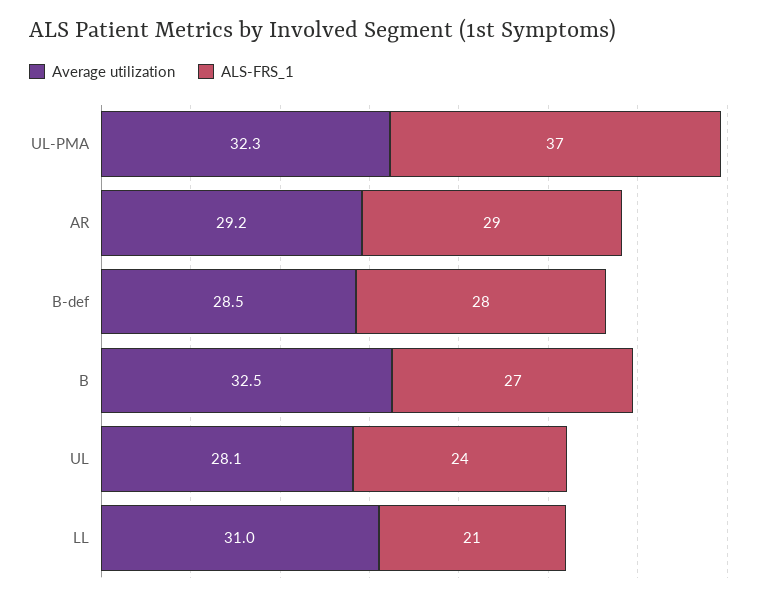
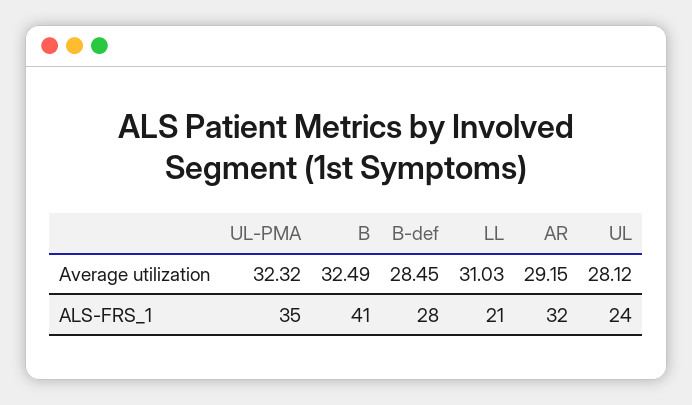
ALS-FRS_1, UL-PMA: 37 -> 35
ALS-FRS_1, AR: 29 -> 32
ALS-FRS_1, B: 27 -> 41

